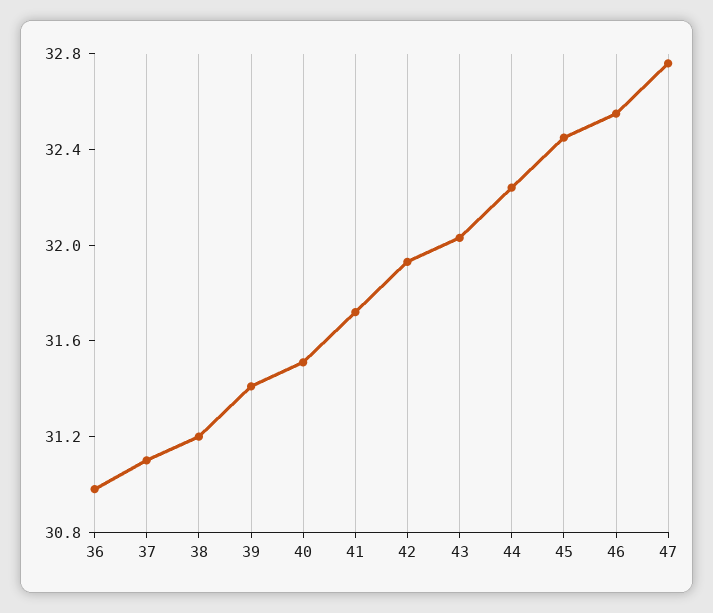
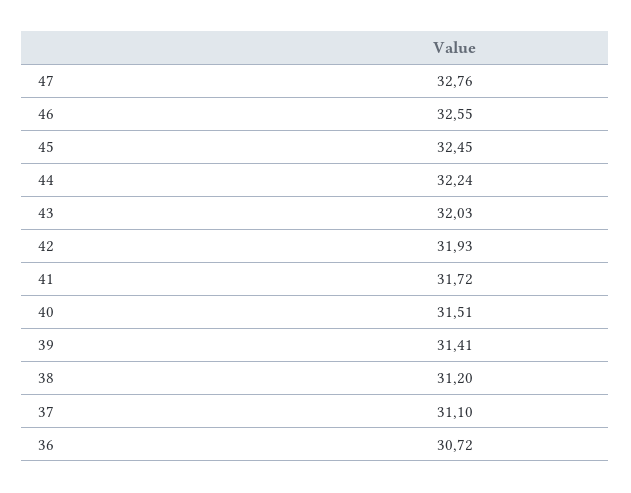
36: 31 -> 30.72

